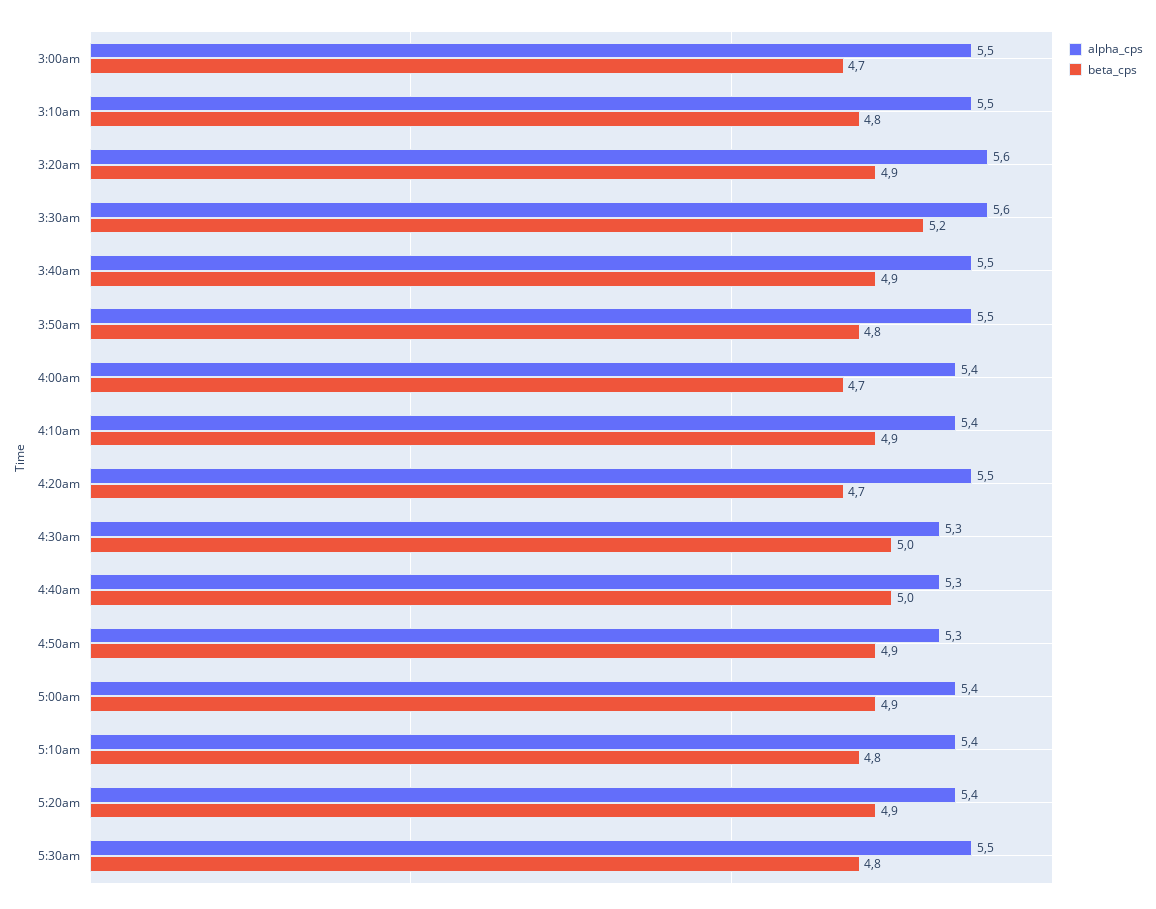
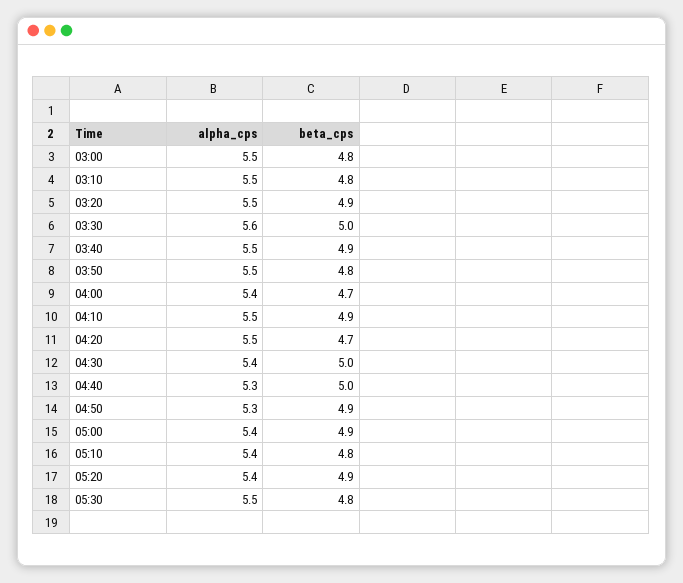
beta_cps, 3:00am: 4.7 -> 4.8
alpha_cps, 3:20am: 5.6 -> 5.5
beta_cps, 3:30am: 5.2 -> 5
alpha_cps, 4:10am: 5.4 -> 5.5
alpha_cps, 4:30am: 5.3 -> 5.4

